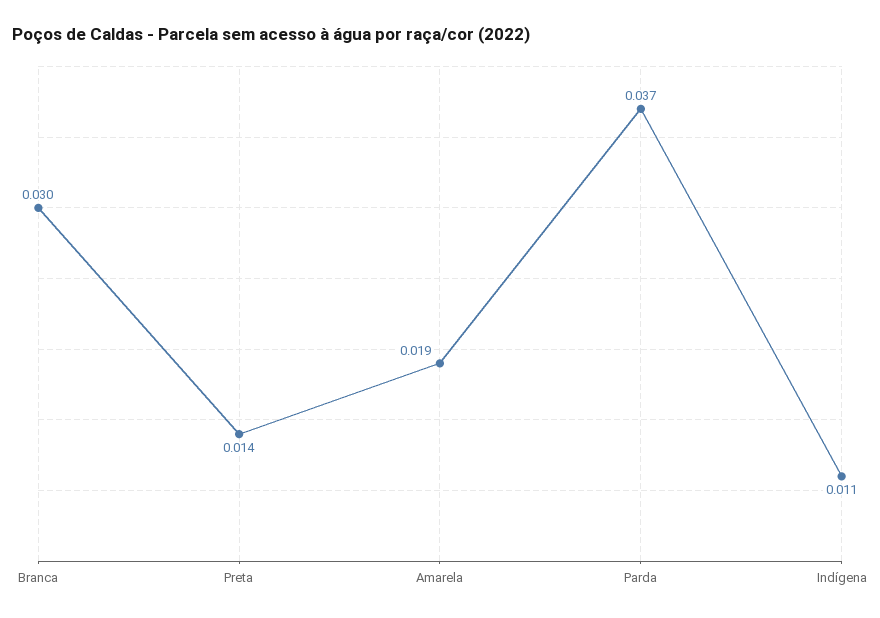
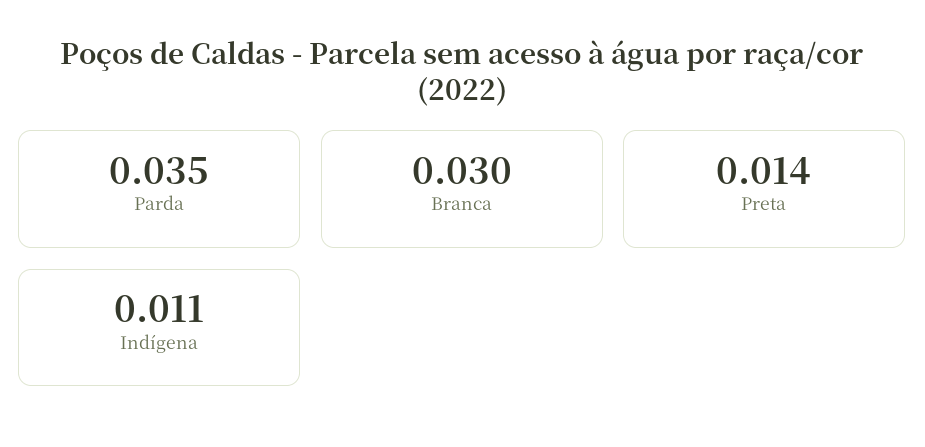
Amarela: 0.019 -> none
Parda: 0.037 -> 0.035

